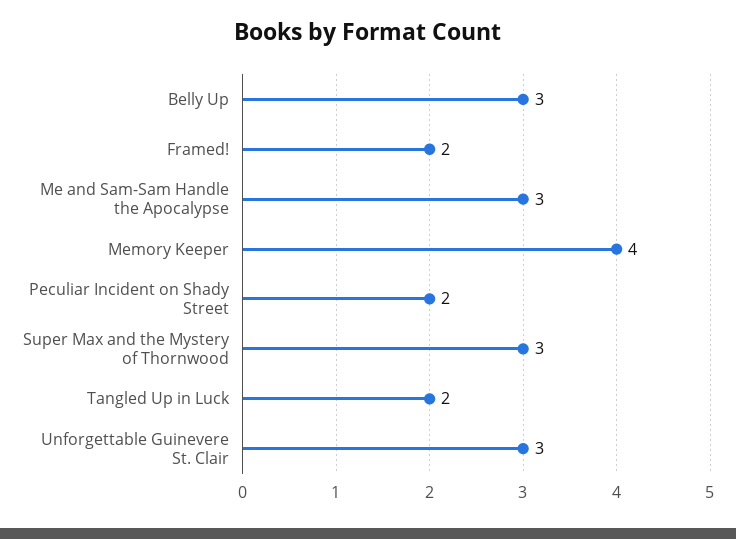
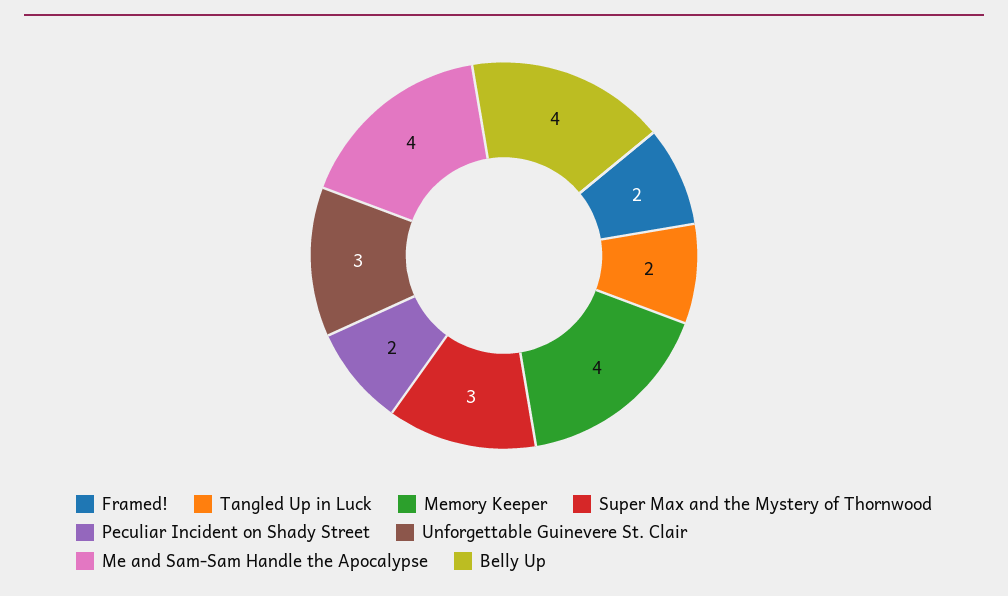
Belly Up: 3 -> 4
Me and Sam-Sam Handle the Apocalypse: 3 -> 4

